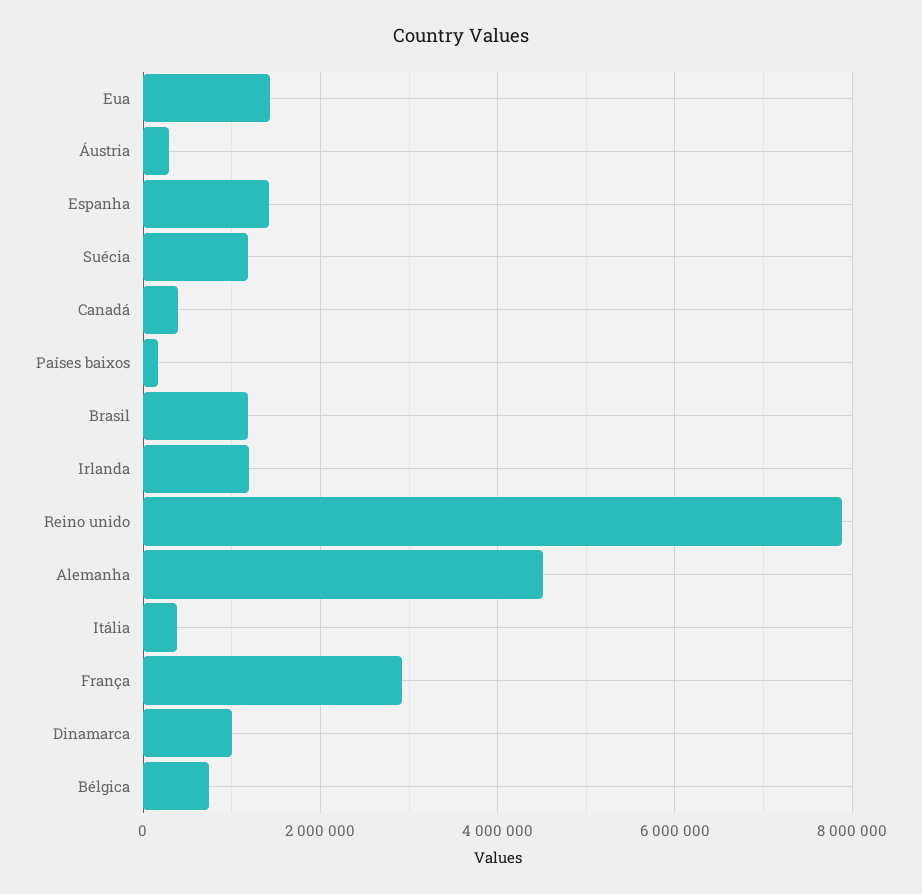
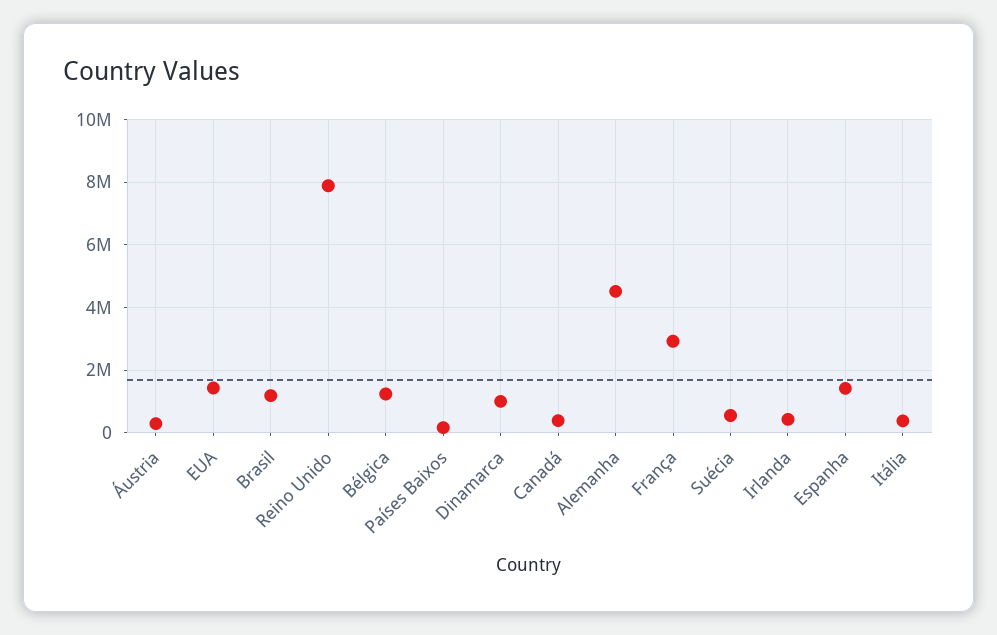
Suécia: 1200000 -> 600000
Irlanda: 1200000 -> 400000
Bélgica: 800000 -> 1200000

